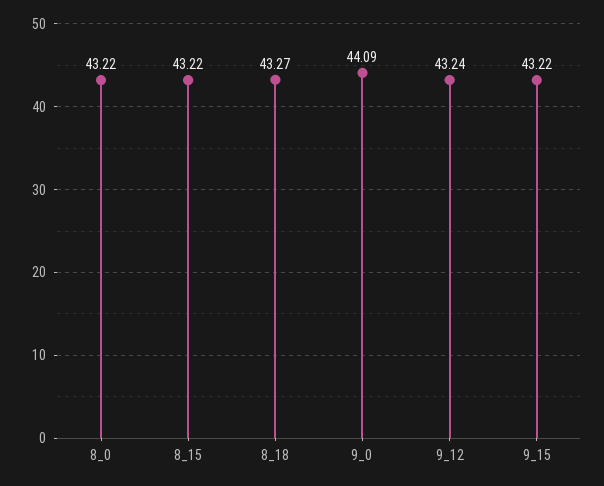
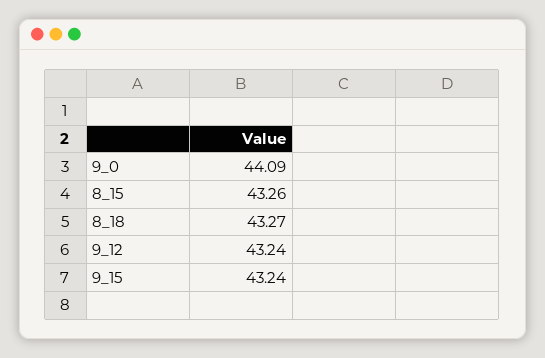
8_0: 43.22 -> none
8_15: 43.22 -> 43.26
9_15: 43.22 -> 43.24

